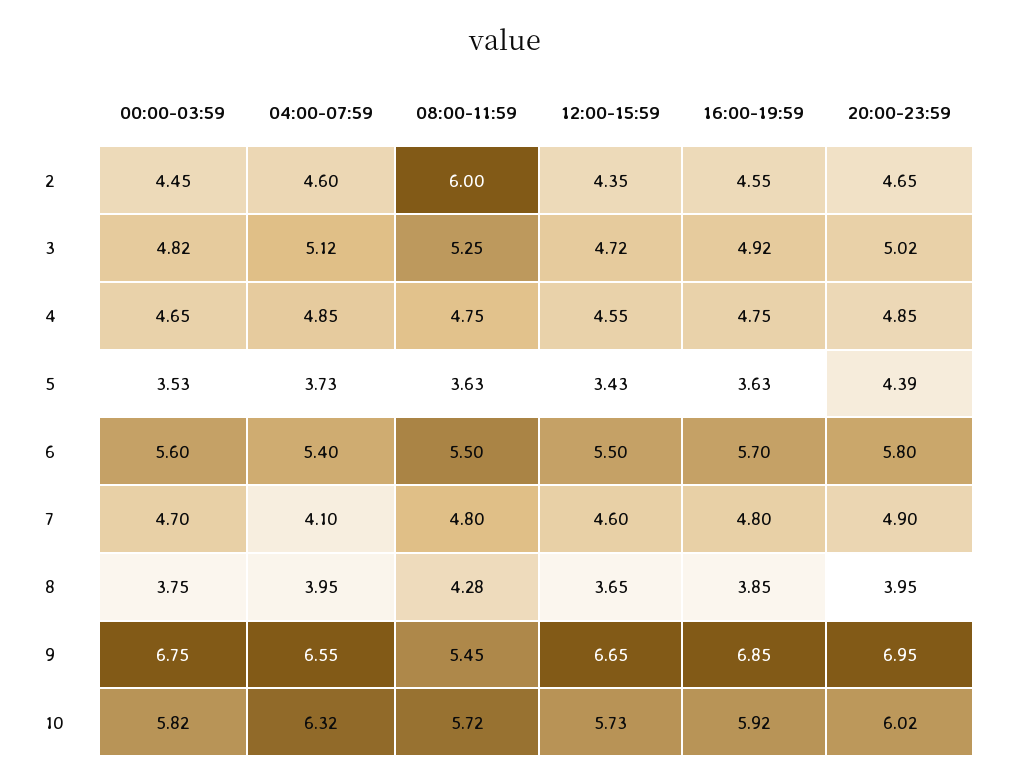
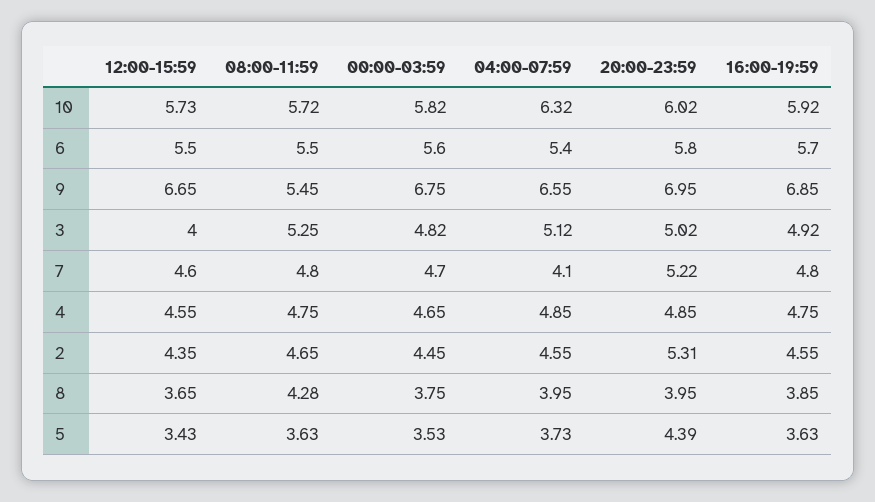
04:00-07:59, 2: 4.6 -> 4.55
08:00-11:59, 2: 6 -> 4.65
20:00-23:59, 2: 4.65 -> 5.31
12:00-15:59, 3: 4.72 -> 4
20:00-23:59, 7: 4.9 -> 5.22

